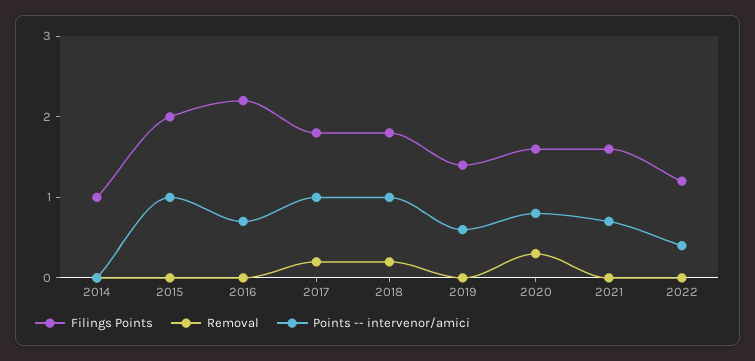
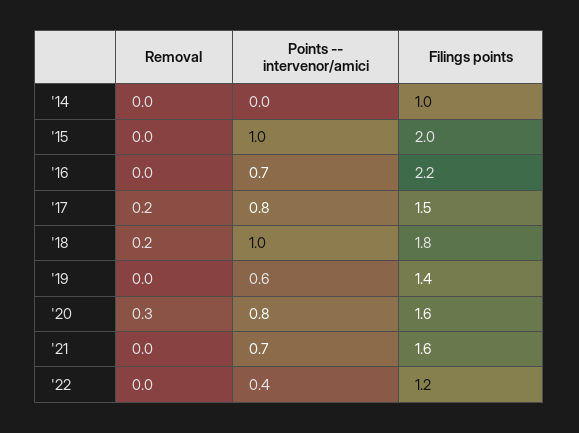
Filings Points, 2017: 1.8 -> 1.5
Points -- intervenor/amici, 2017: 1 -> 0.8

